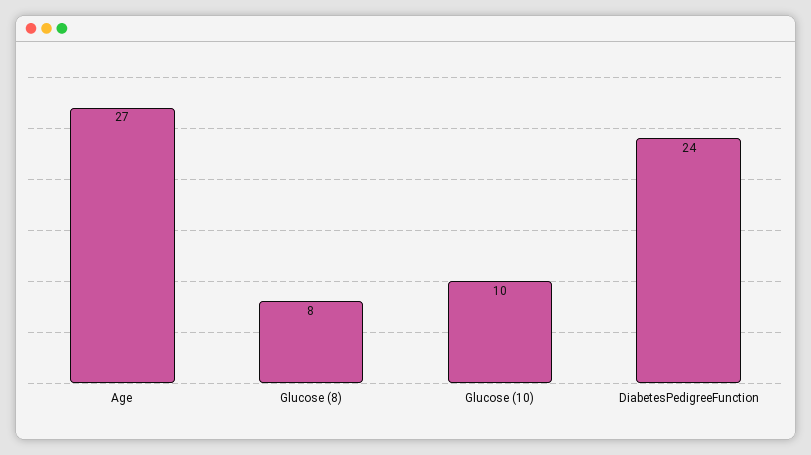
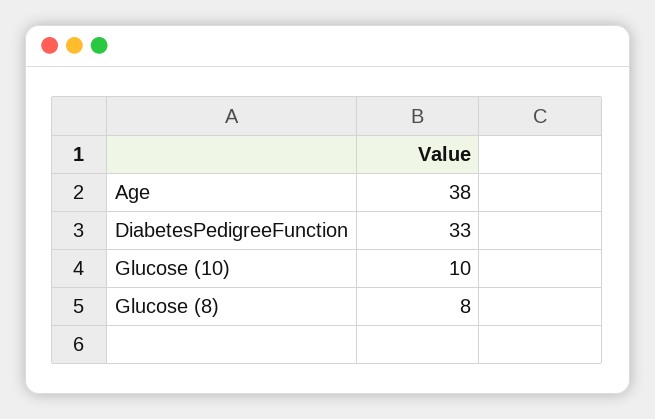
Age: 27 -> 38
DiabetesPedigreeFunction: 24 -> 33

